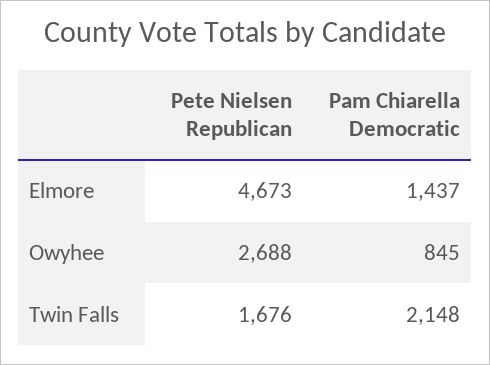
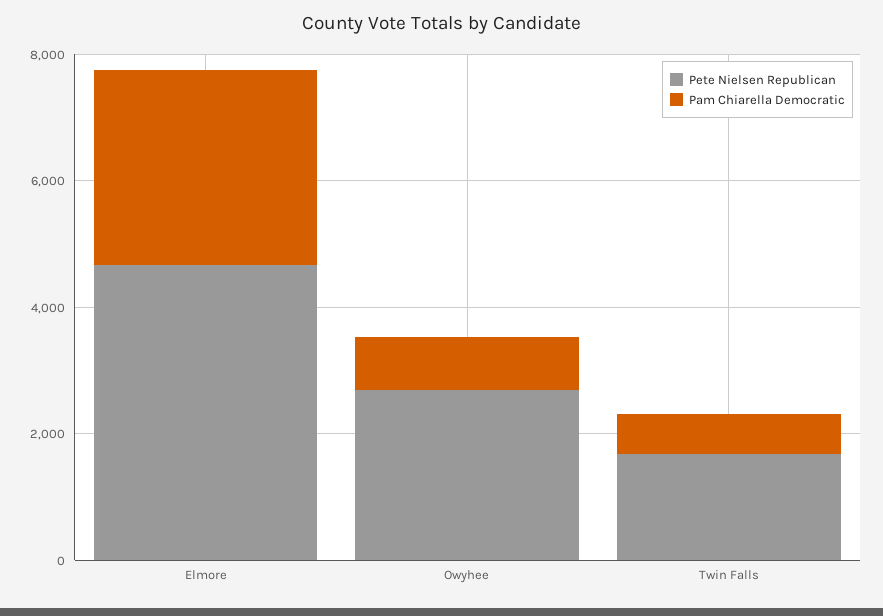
Pam Chiarella Democratic, Elmore: 1437 -> 3000
Pam Chiarella Democratic, Twin Falls: 2148 -> 500

